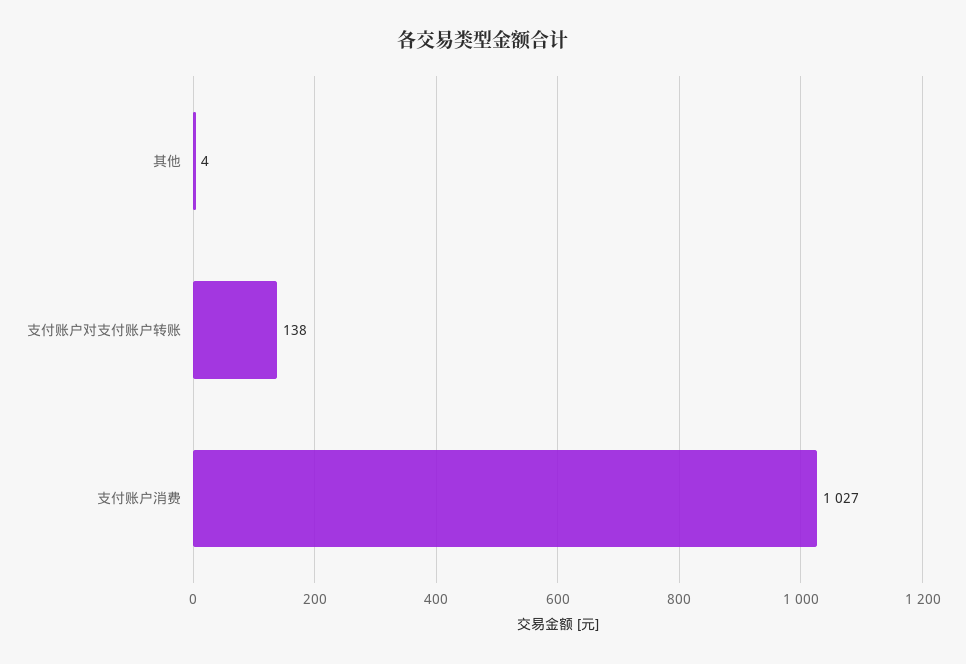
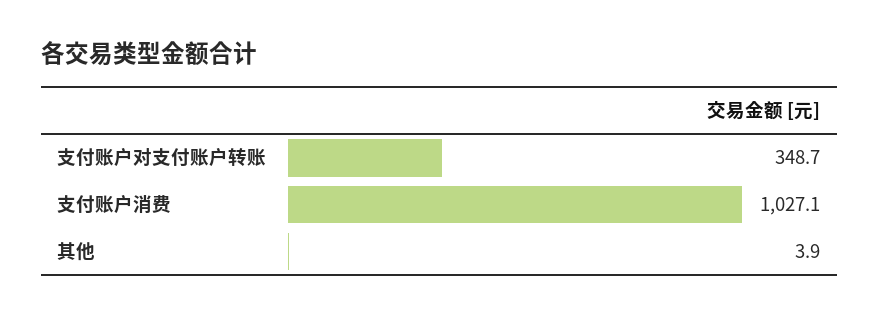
支付账户对支付账户转账: 138 -> 348.7

